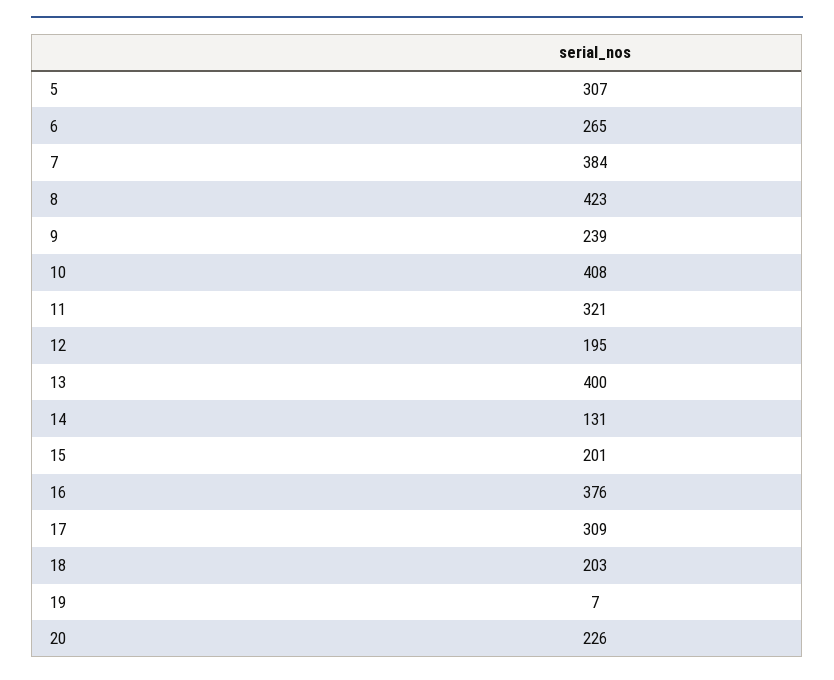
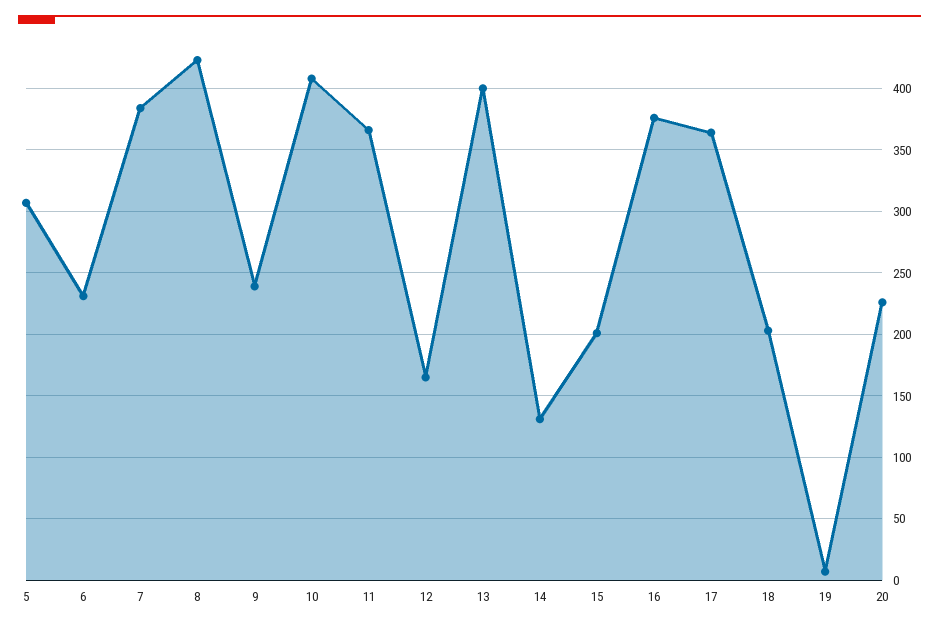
6: 265 -> 230
11: 321 -> 365
12: 195 -> 165
17: 309 -> 365

